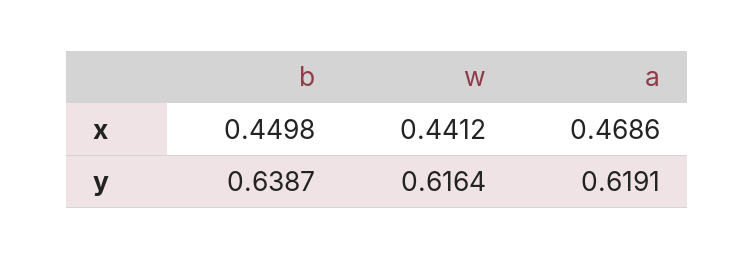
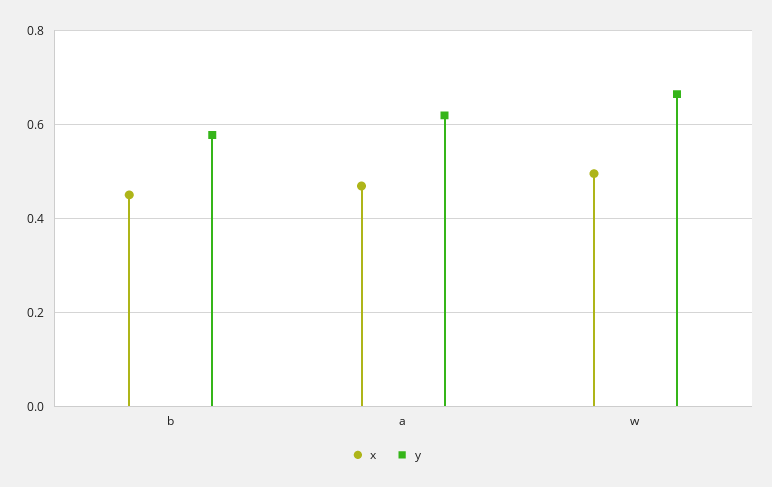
x, w: 0.4412 -> 0.5
y, b: 0.6387 -> 0.58
y, w: 0.6164 -> 0.66

